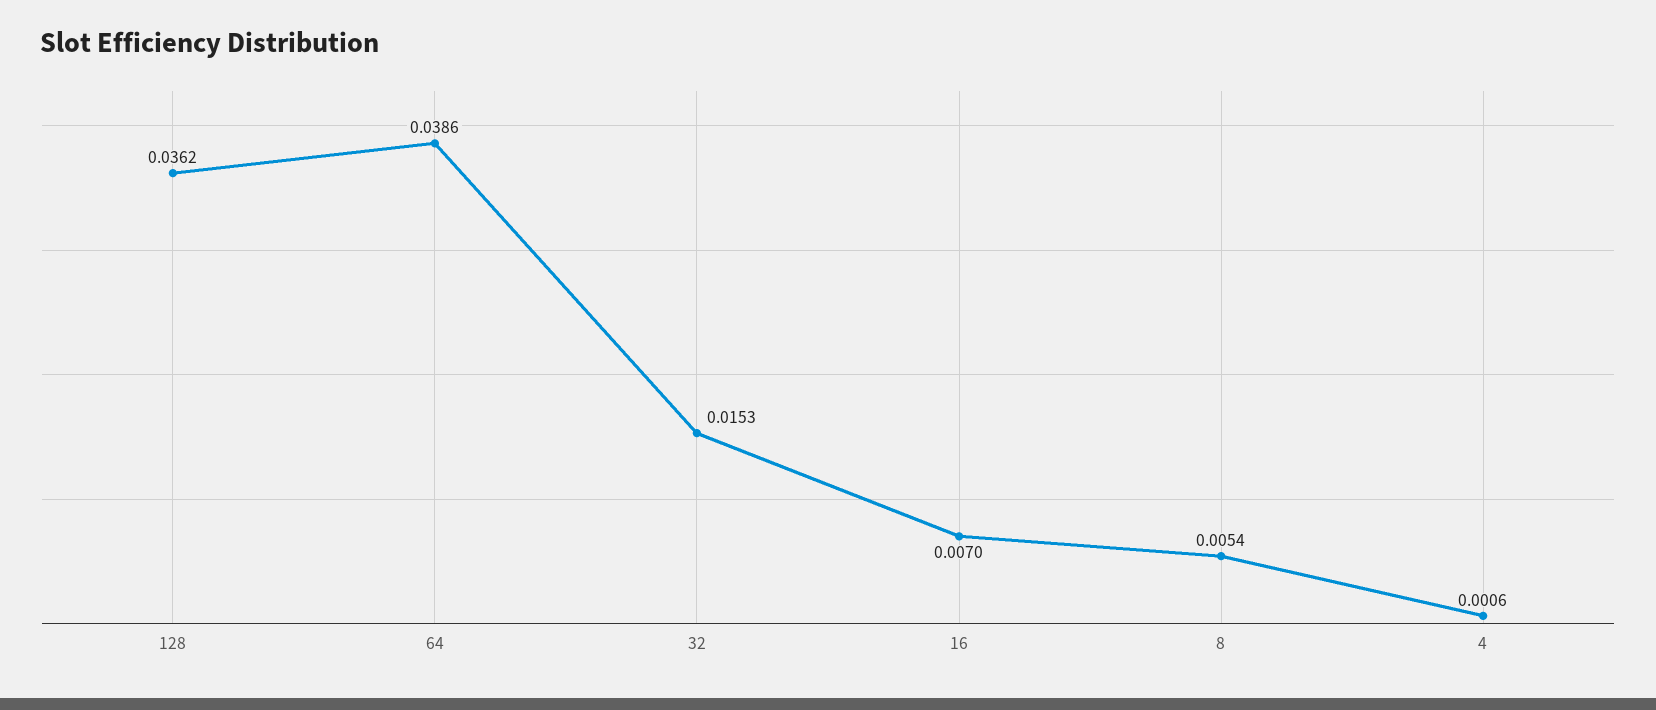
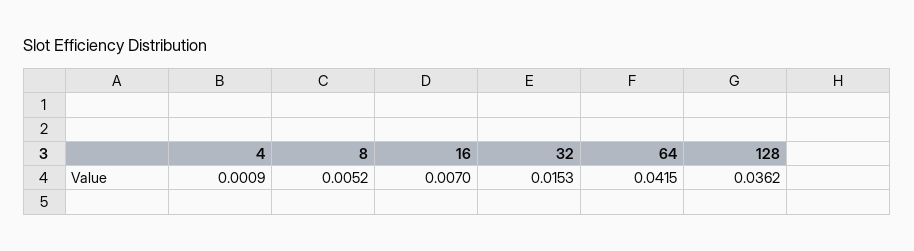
64: 0.0386 -> 0.0415
8: 0.0054 -> 0.0052
4: 0.0006 -> 0.0009

